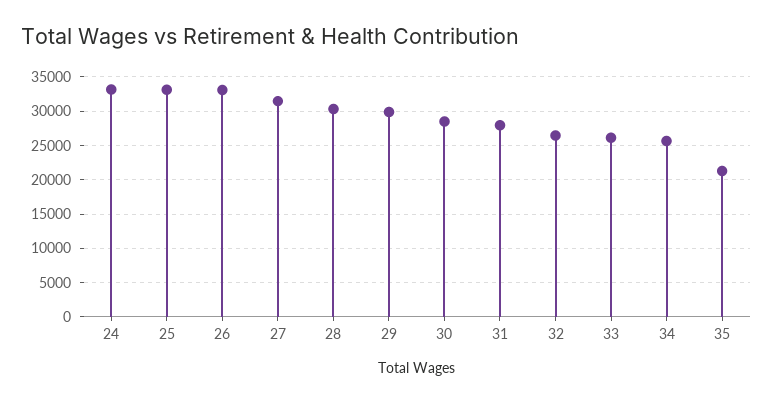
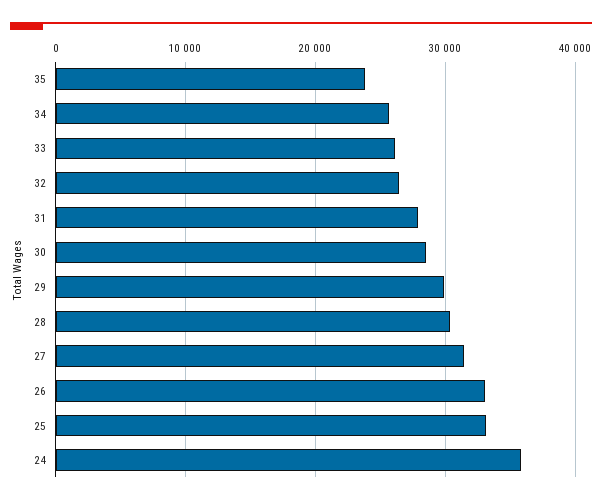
24: 33000 -> 36000
35: 21000 -> 24000

